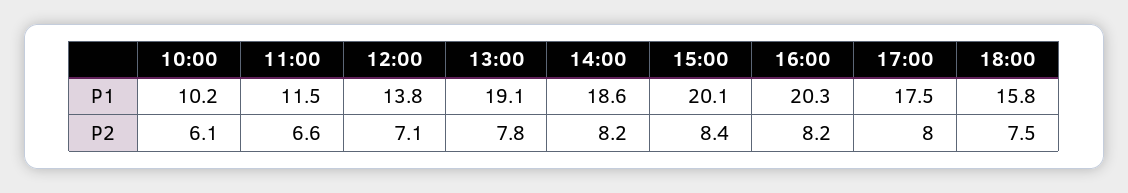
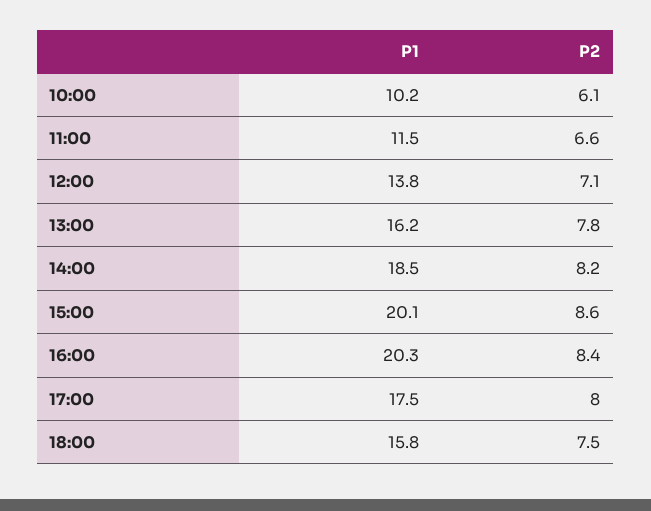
13:00, P1: 19.1 -> 16.2
14:00, P1: 18.6 -> 18.5
15:00, P2: 8.4 -> 8.6
16:00, P2: 8.2 -> 8.4

